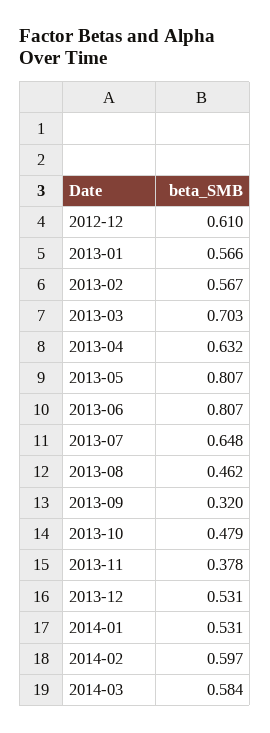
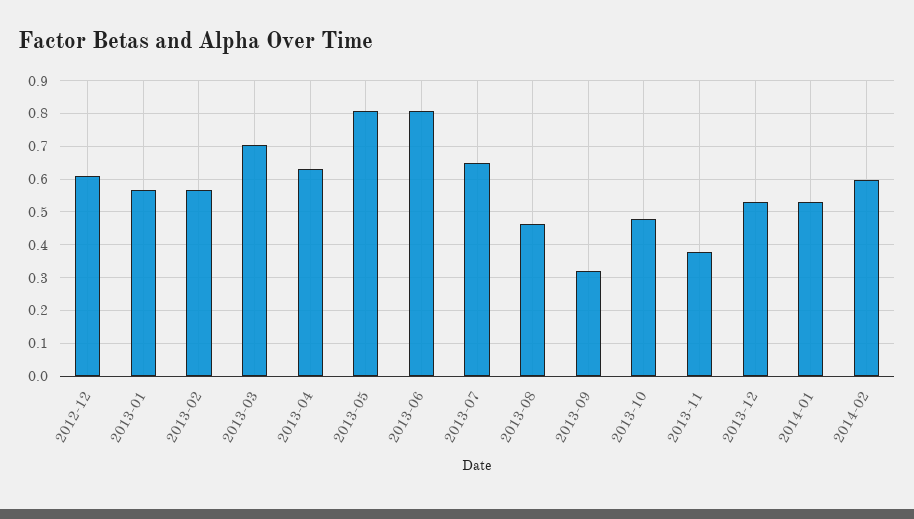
2014-03: 0.584 -> none

